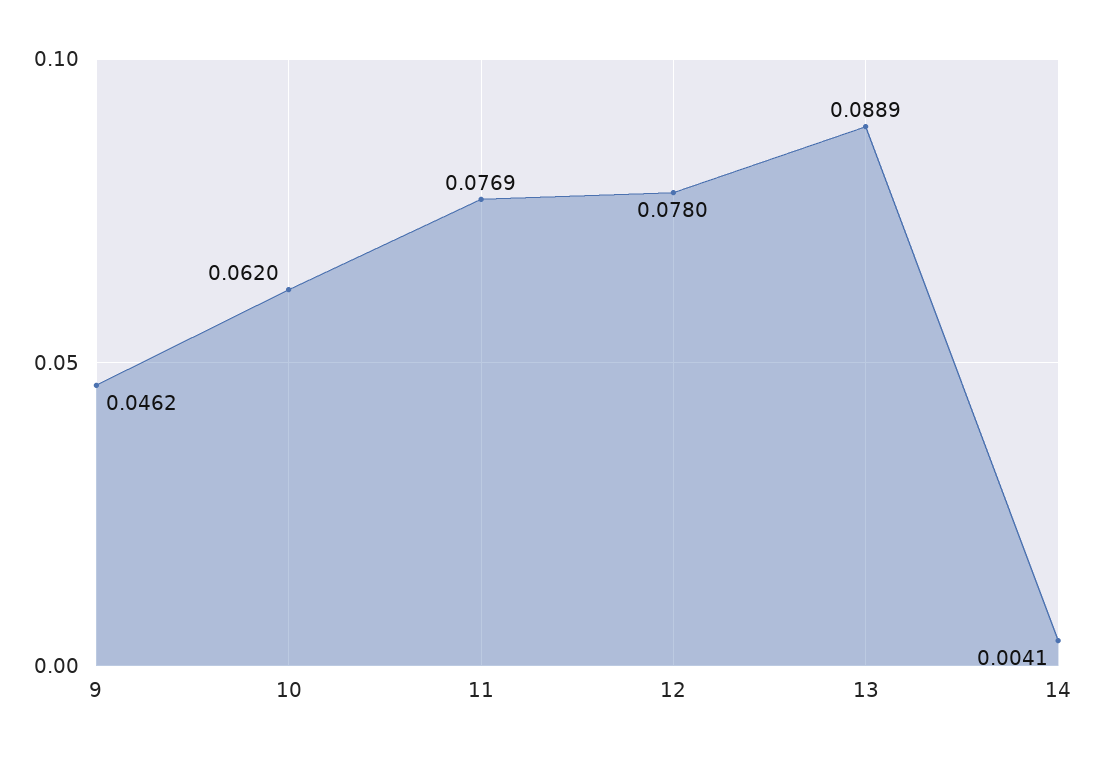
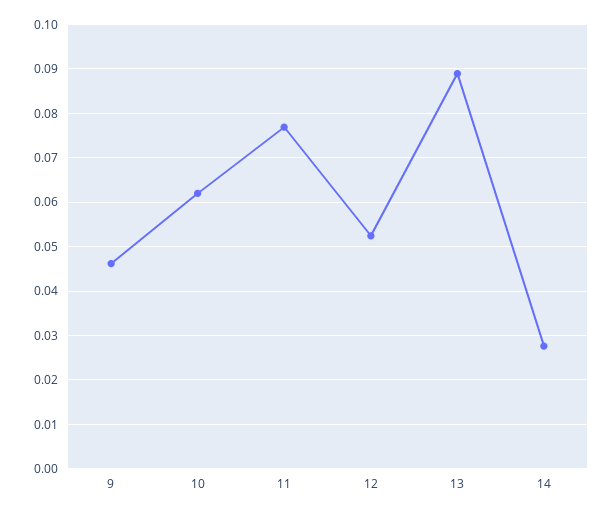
12: 0.078 -> 0.052
14: 0.0041 -> 0.028

